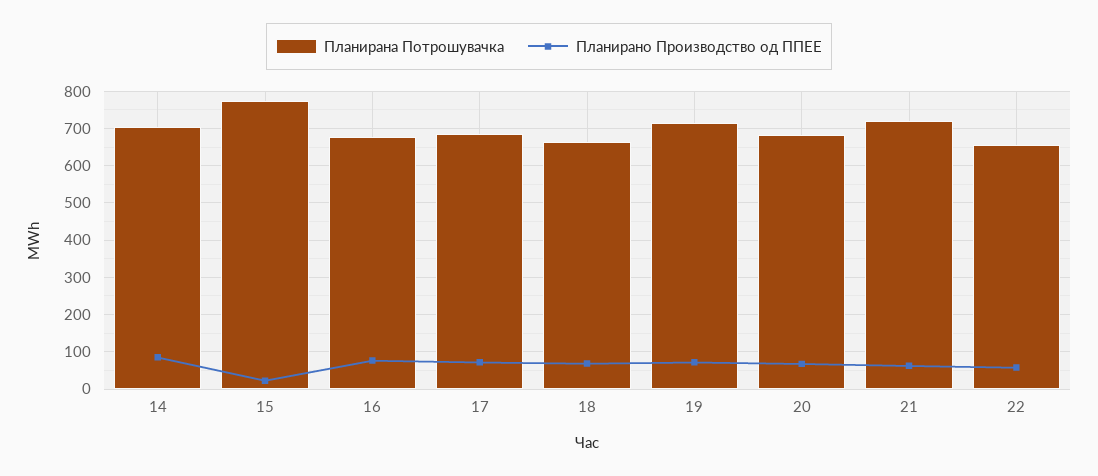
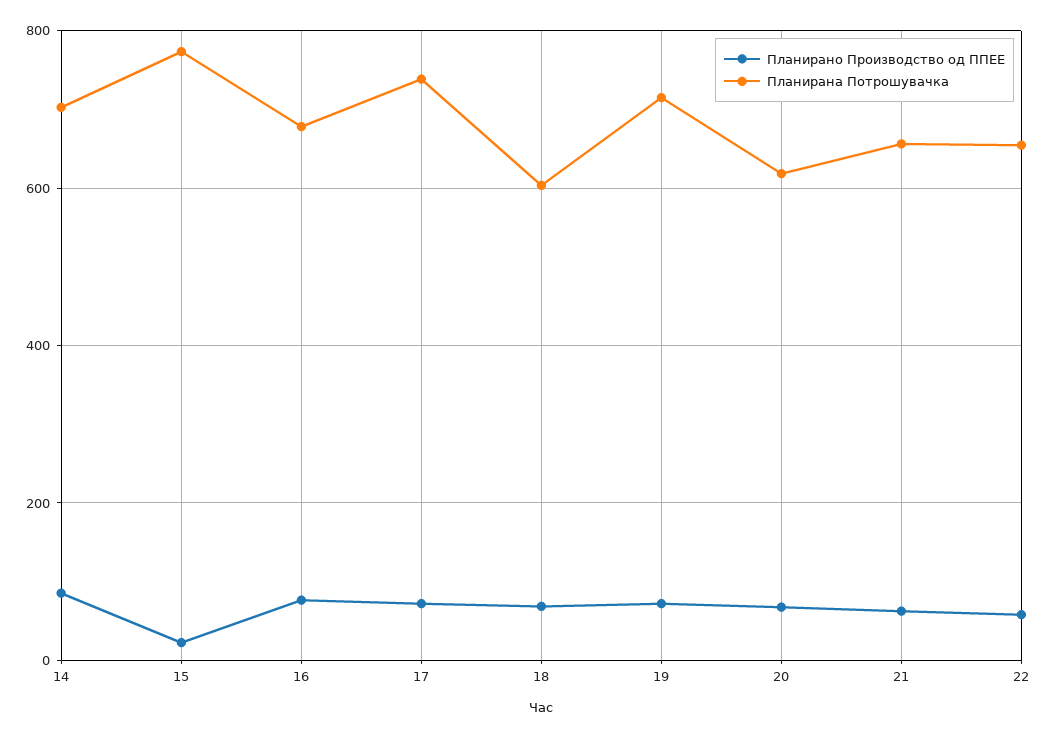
Планирана Потрошувачка, 17: 680 -> 740
Планирана Потрошувачка, 18: 660 -> 600
Планирана Потрошувачка, 20: 680 -> 620
Планирана Потрошувачка, 21: 720 -> 660

